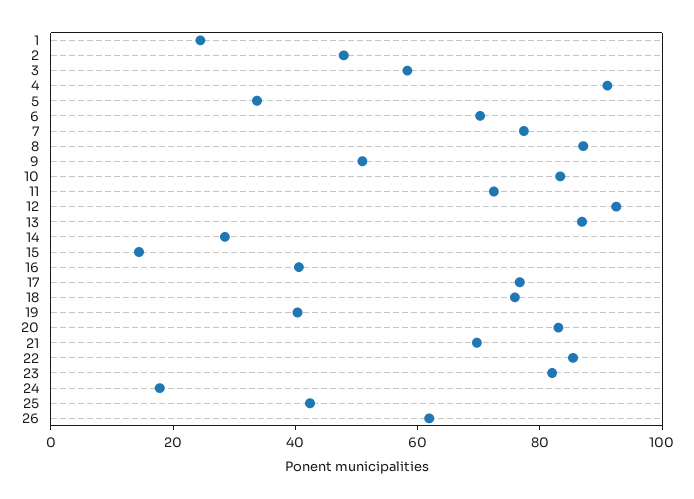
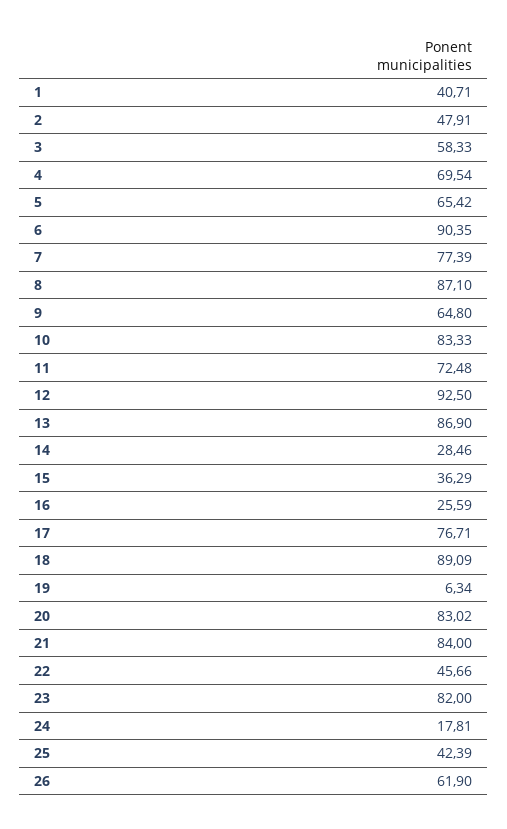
1: 25 -> 40.71
4: 90 -> 69.54
5: 35 -> 65.42
6: 70 -> 90.35
9: 50 -> 64.8
15: 15 -> 36.29
16: 40 -> 25.59
18: 75 -> 89.09
19: 40 -> 6.34
21: 70 -> 84
22: 85 -> 45.66

